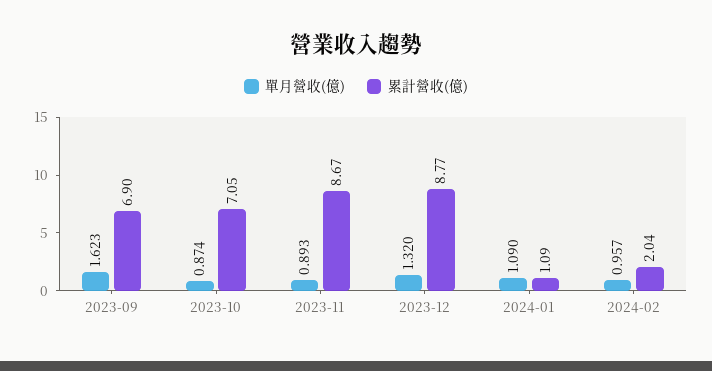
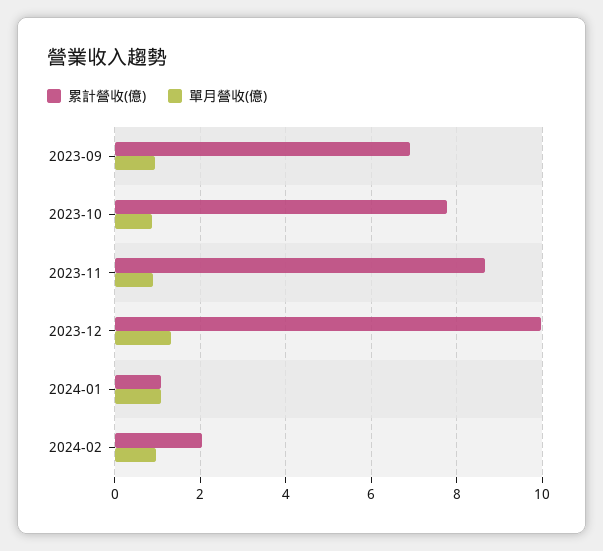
單月營收(億), 2023-09: 1.623 -> 1
累計營收(億), 2023-10: 7.05 -> 7.8
累計營收(億), 2023-12: 8.77 -> 10

